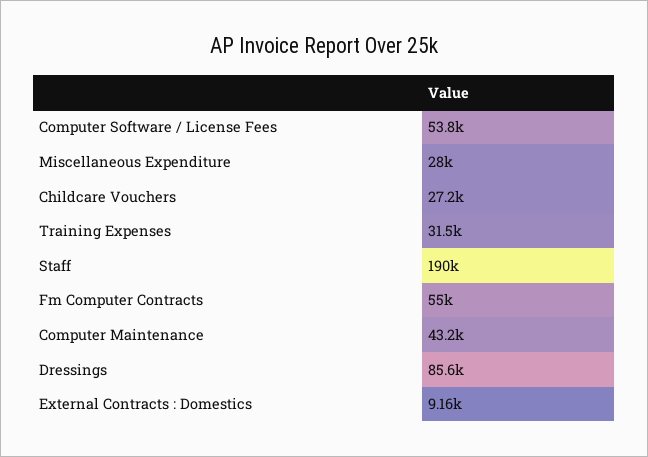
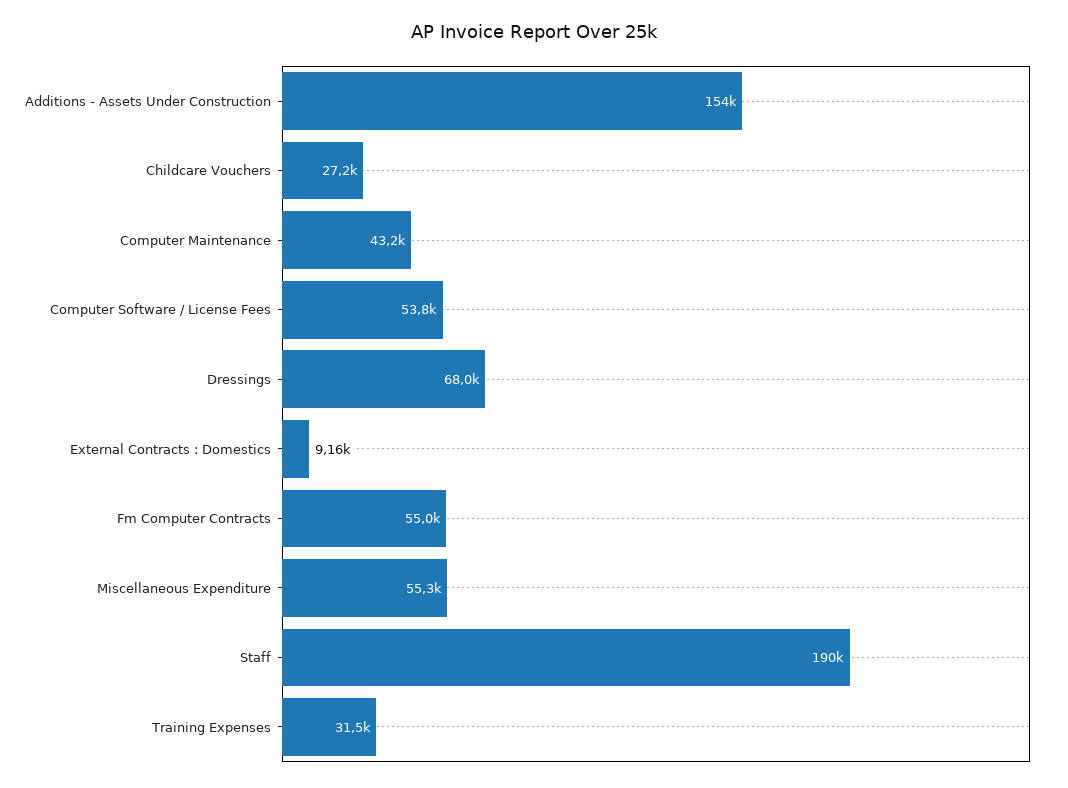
Miscellaneous Expenditure: 28000 -> 55300
Dressings: 85600 -> 68000
Additions - Assets Under Construction: none -> 154000

